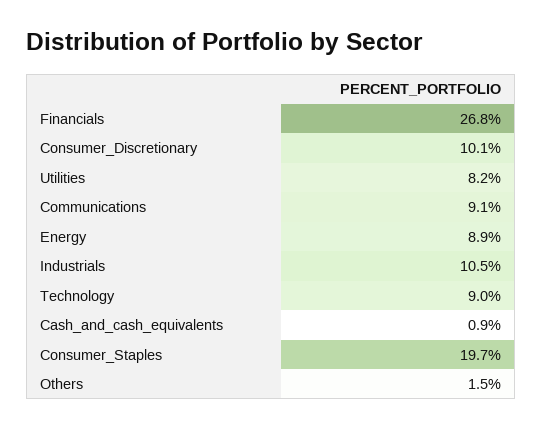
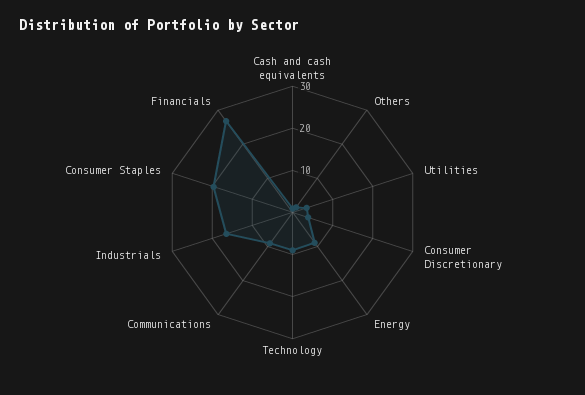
Consumer_Discretionary: 10.1 -> 4
Utilities: 8.2 -> 4
Industrials: 10.5 -> 16

